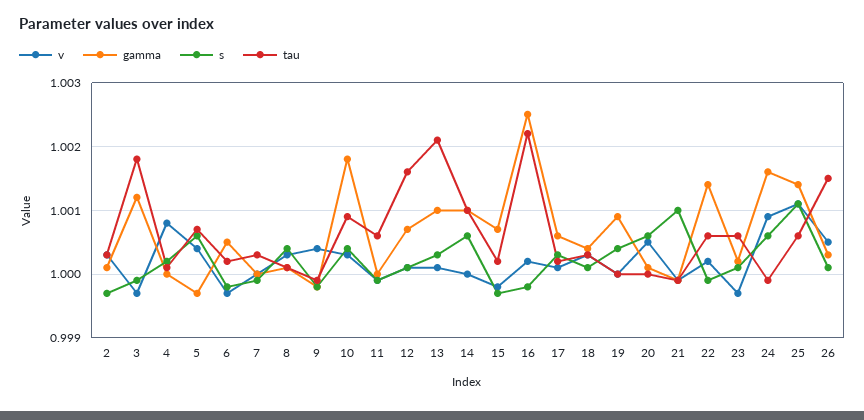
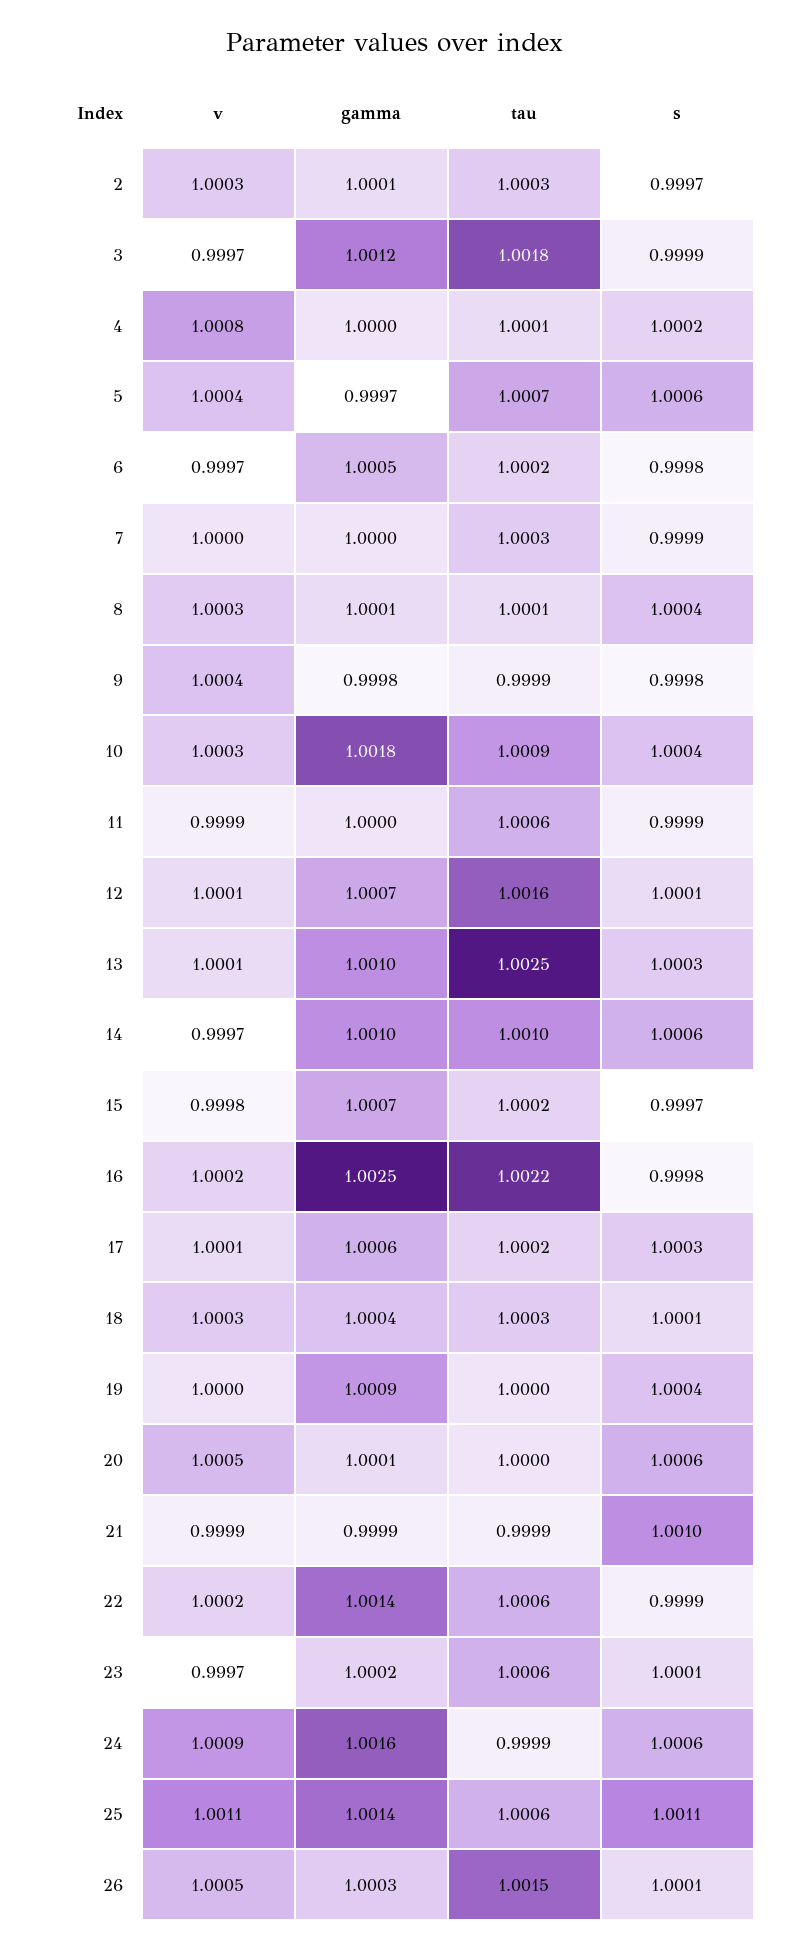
tau, 13: 1.0021 -> 1.0025
v, 14: 1 -> 0.9997

